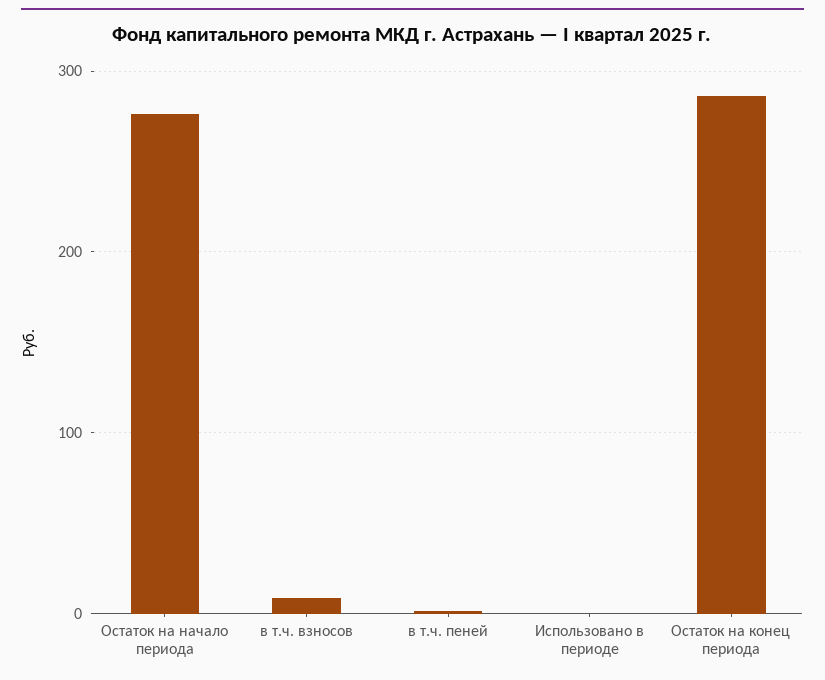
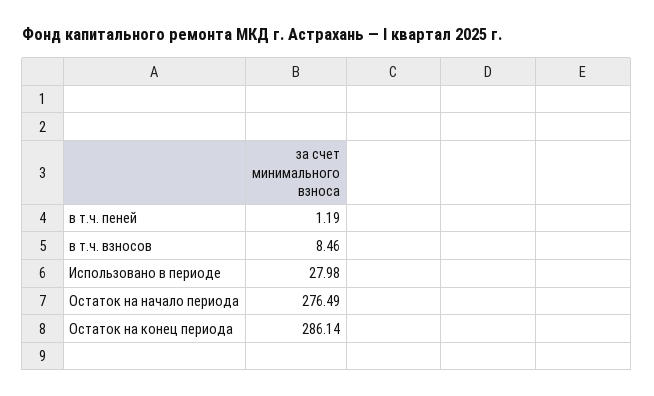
Использовано в периоде: 0 -> 27.98

